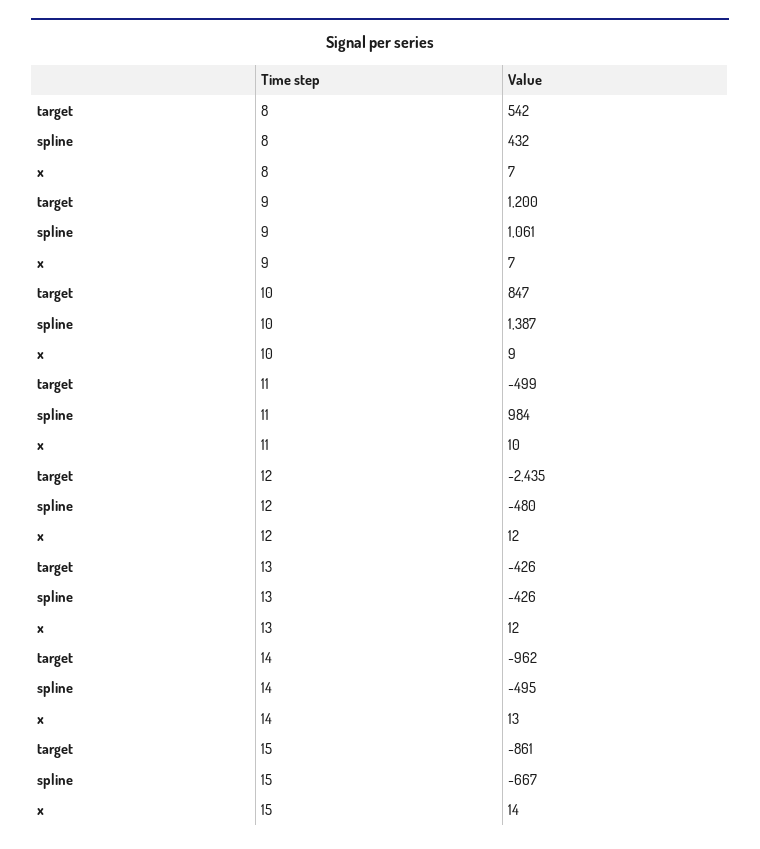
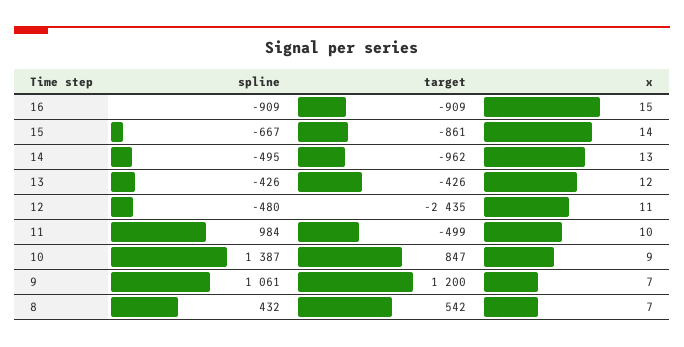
x, 12: 12 -> 11
spline, 16: none -> -909
target, 16: none -> -909
x, 16: none -> 15

